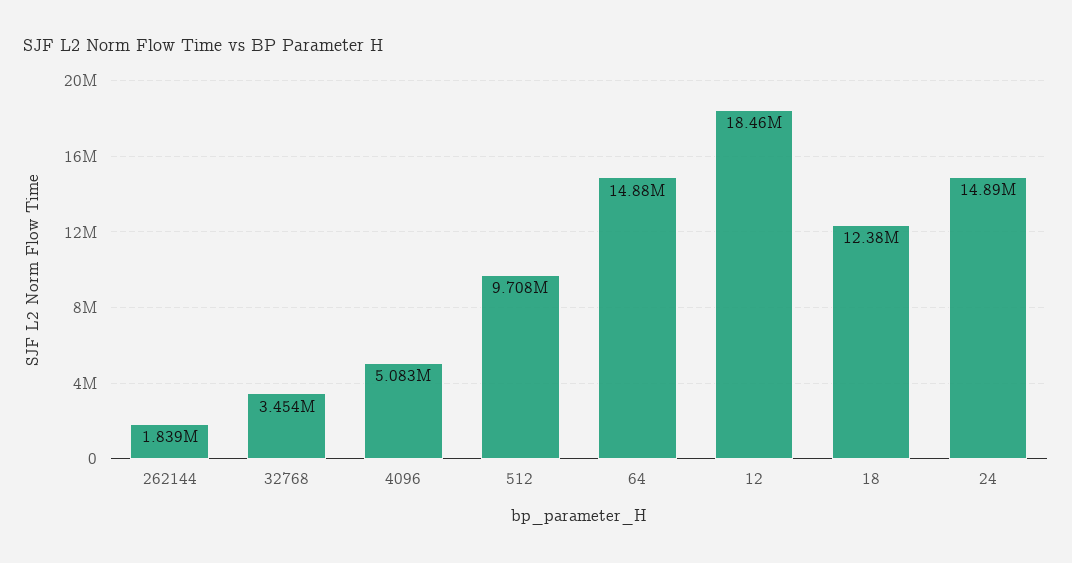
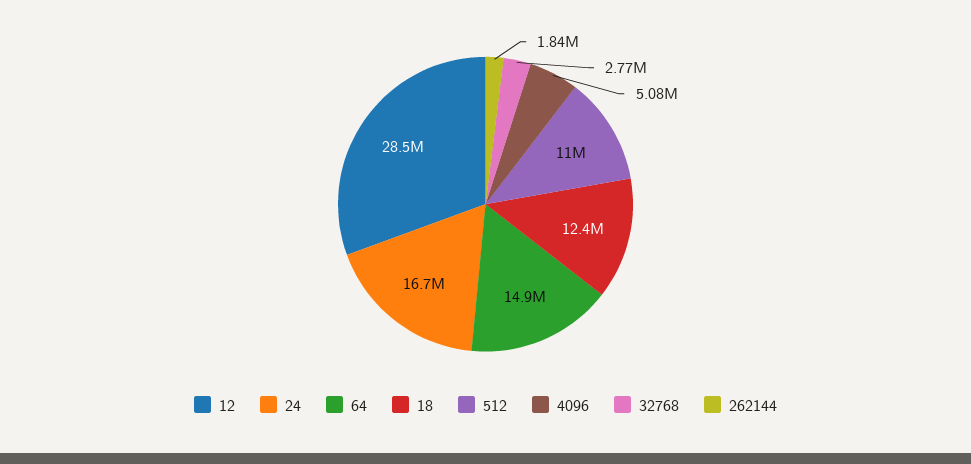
32768: 3454000 -> 2770000
512: 9708000 -> 11000000
12: 18460000 -> 28500000
24: 14890000 -> 16700000

